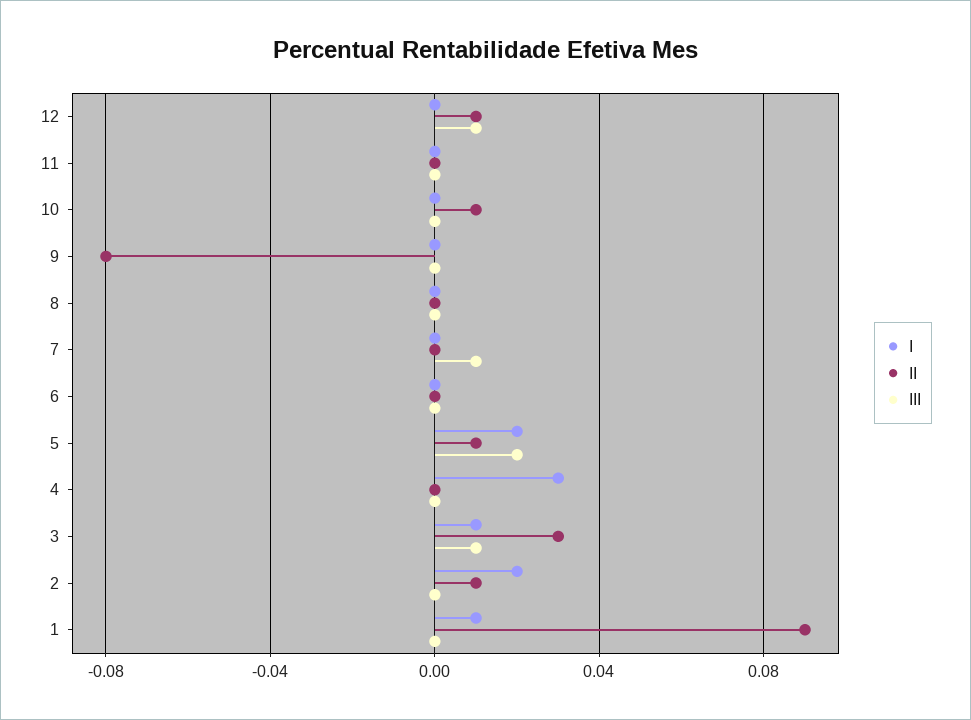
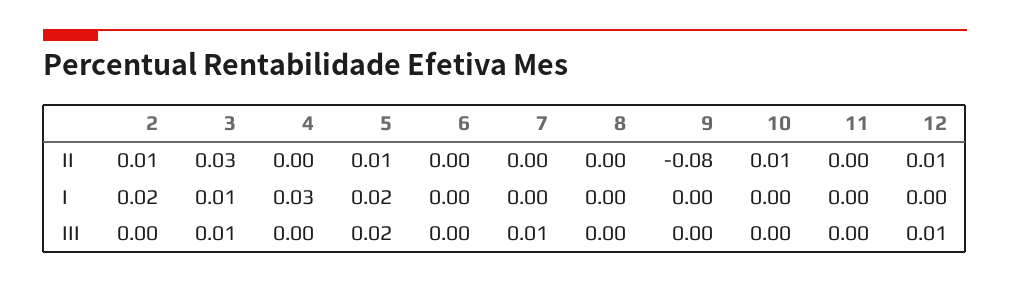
I, 1: 0.01 -> none
II, 1: 0.09 -> none
III, 1: 0 -> none

